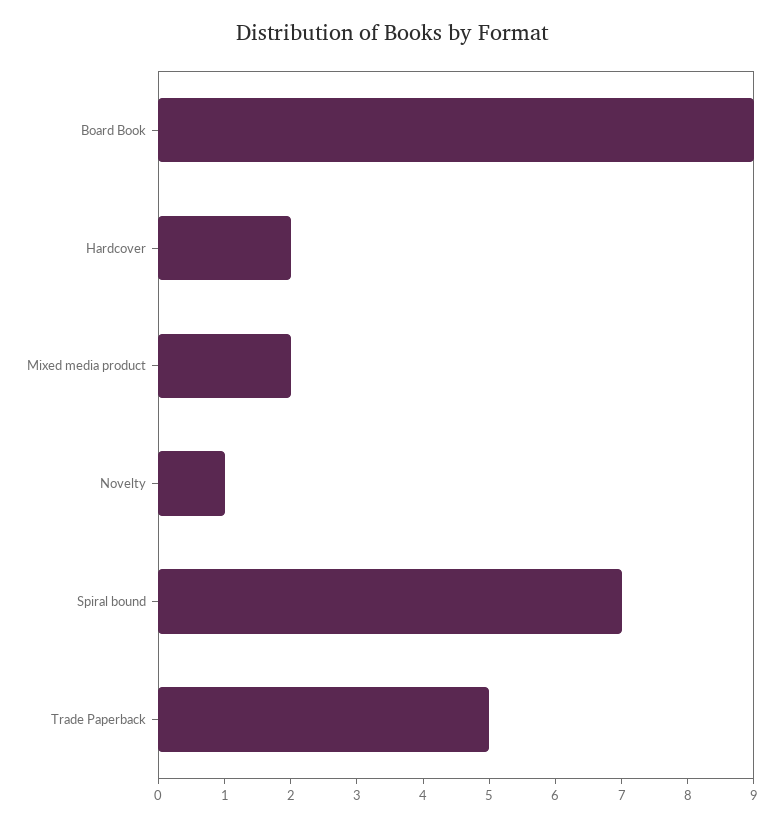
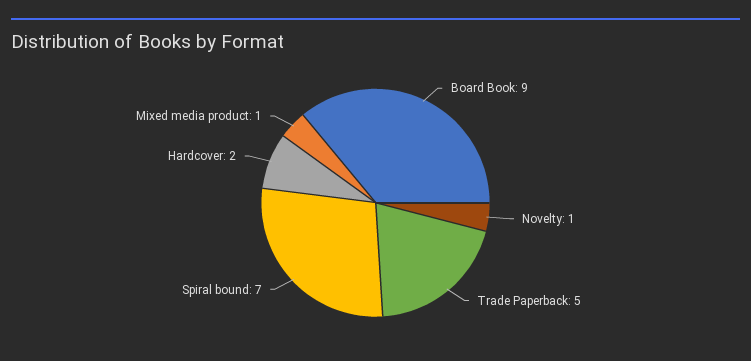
Mixed media product: 2 -> 1

